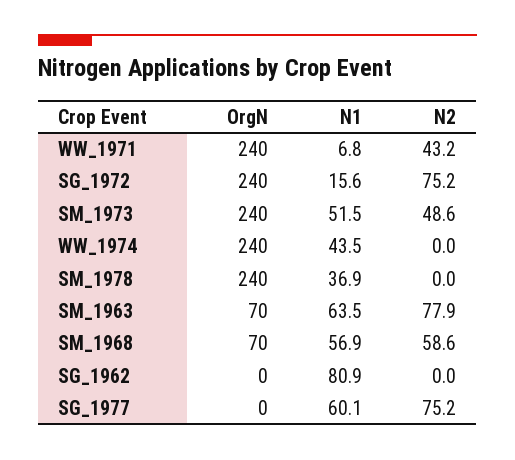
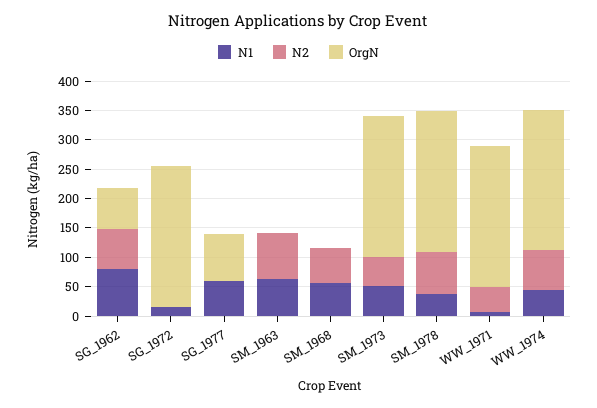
N2, SG_1972: 75.2 -> 0
N2, WW_1974: 0 -> 75
N2, SM_1978: 0 -> 75
OrgN, SM_1963: 70 -> 0
OrgN, SM_1968: 70 -> 0
OrgN, SG_1962: 0 -> 75
N2, SG_1962: 0 -> 75
OrgN, SG_1977: 0 -> 75
N2, SG_1977: 75.2 -> 0

